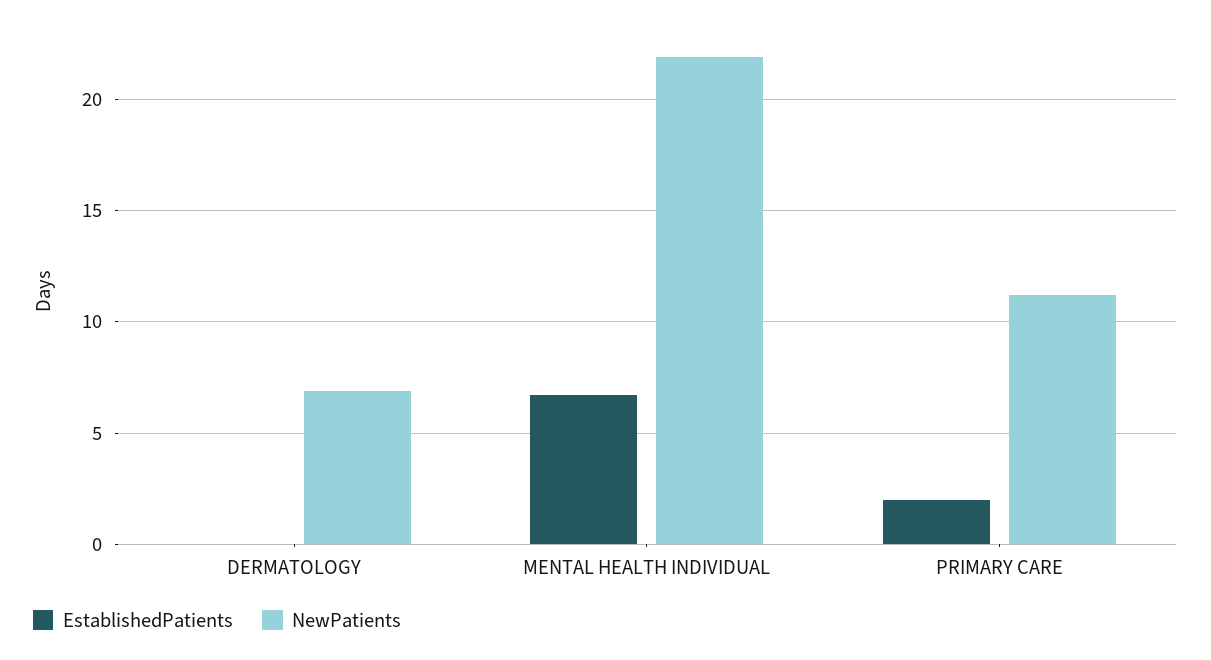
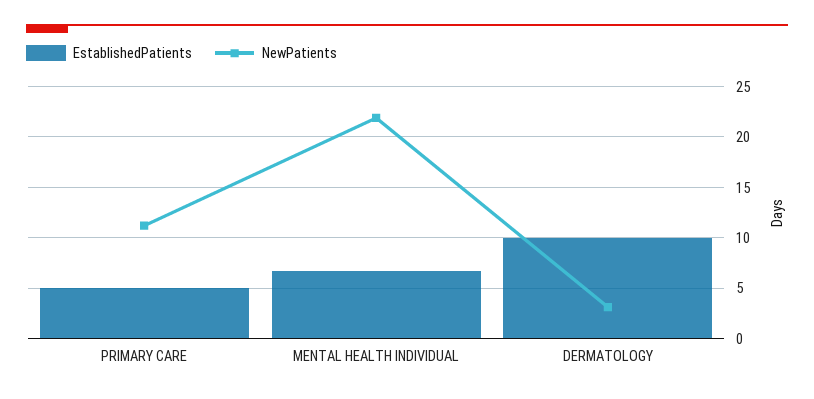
EstablishedPatients, DERMATOLOGY: 0 -> 10
NewPatients, DERMATOLOGY: 7 -> 3
EstablishedPatients, PRIMARY CARE: 2 -> 5

